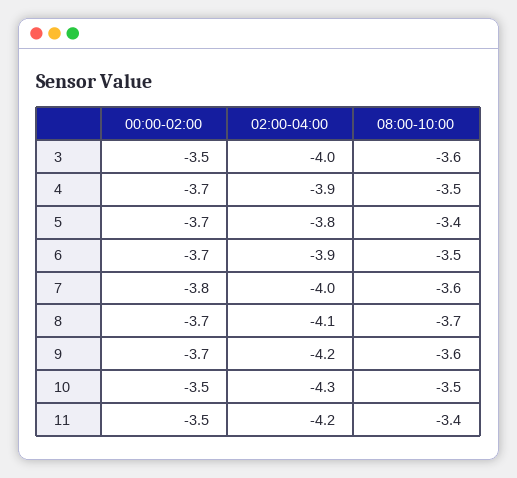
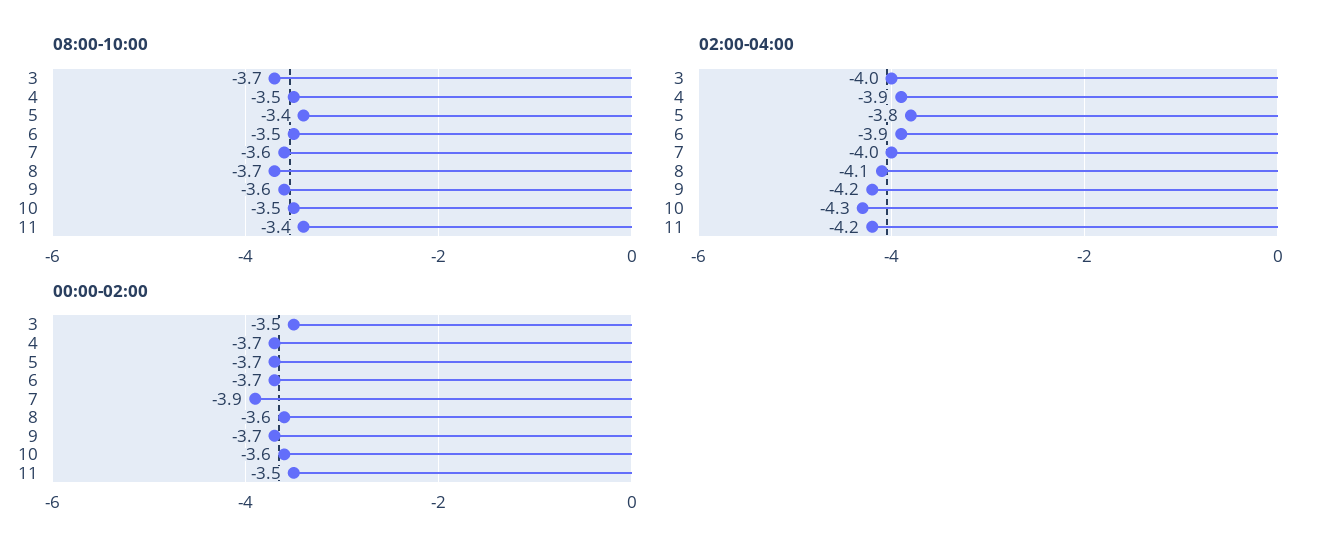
08:00-10:00, 3: -3.6 -> -3.7
00:00-02:00, 7: -3.8 -> -3.9
00:00-02:00, 8: -3.7 -> -3.6
00:00-02:00, 10: -3.5 -> -3.6

